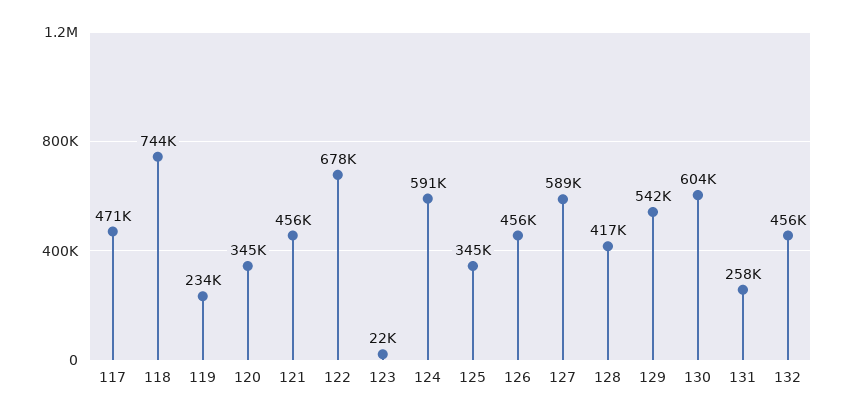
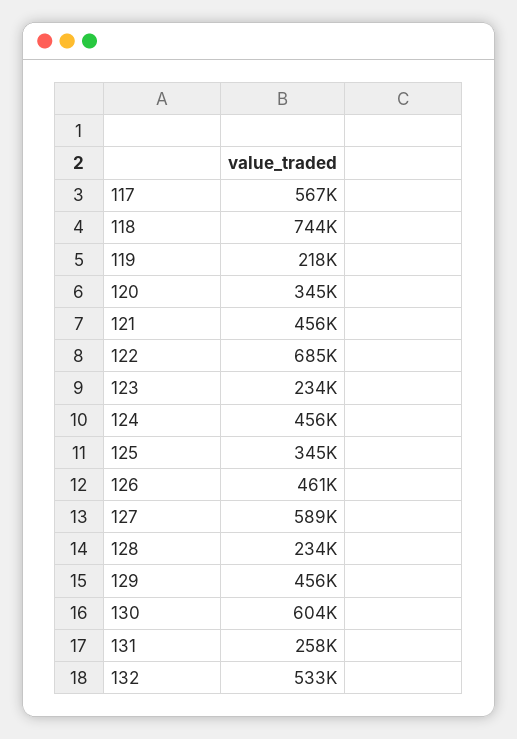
117: 471000 -> 567000
119: 234000 -> 218000
122: 678000 -> 685000
123: 22000 -> 234000
124: 591000 -> 456000
126: 456000 -> 461000
128: 417000 -> 234000
129: 542000 -> 456000
132: 456000 -> 533000

